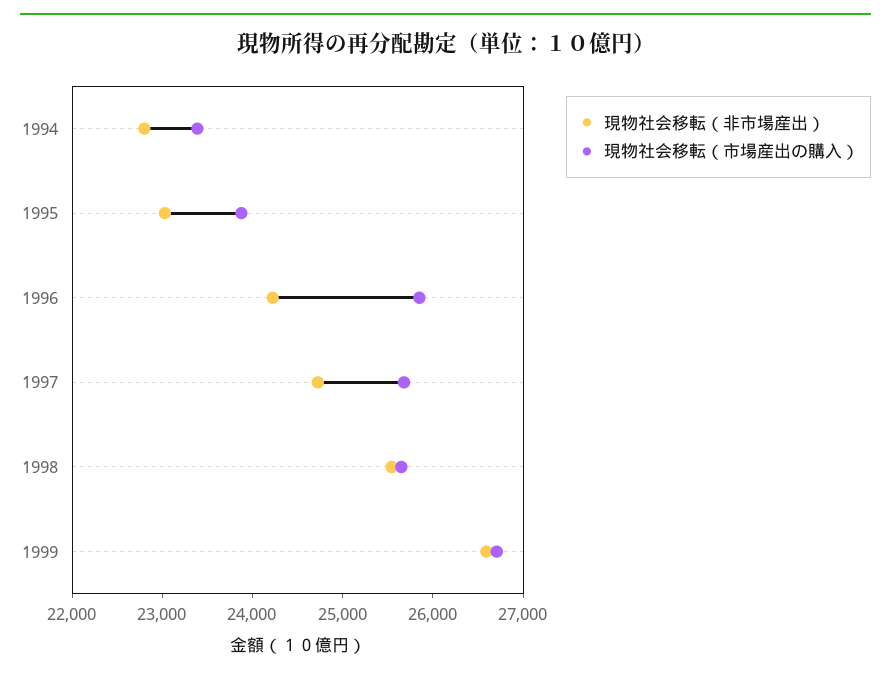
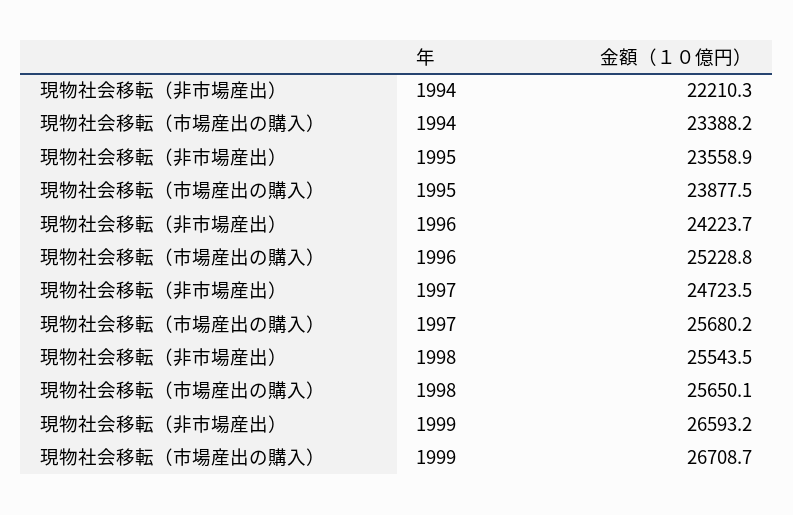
現物社会移転（非市場産出）, 1994: 22800 -> 22210.3
現物社会移転（非市場産出）, 1995: 23000 -> 23558.9
現物社会移転（市場産出の購入）, 1996: 25800 -> 25228.8

